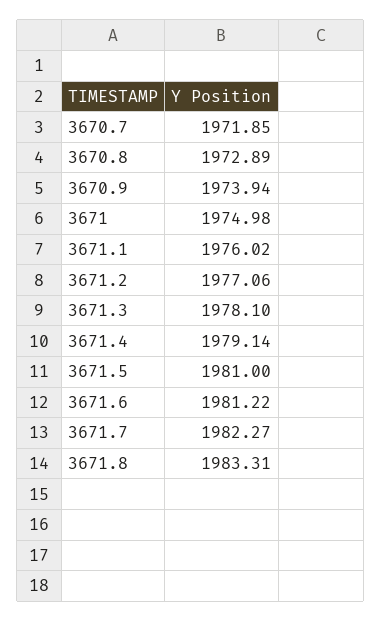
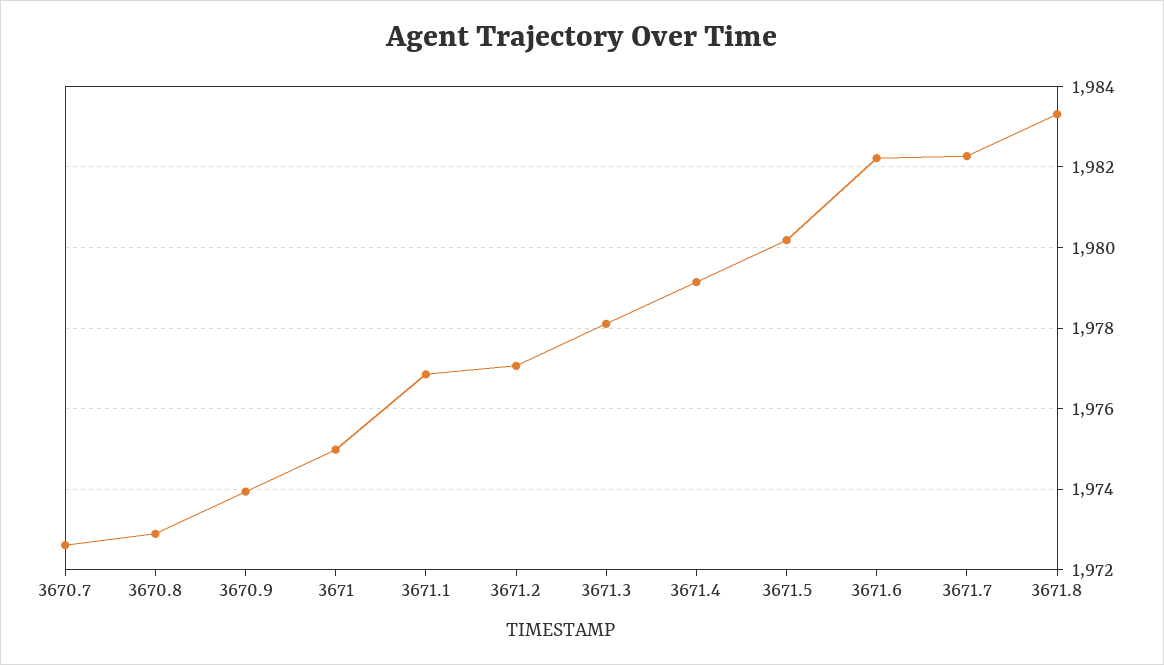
3670.7: 1971.85 -> 1972.6
3671.1: 1976.02 -> 1976.8
3671.5: 1981 -> 1980.2
3671.6: 1981.22 -> 1982.2

